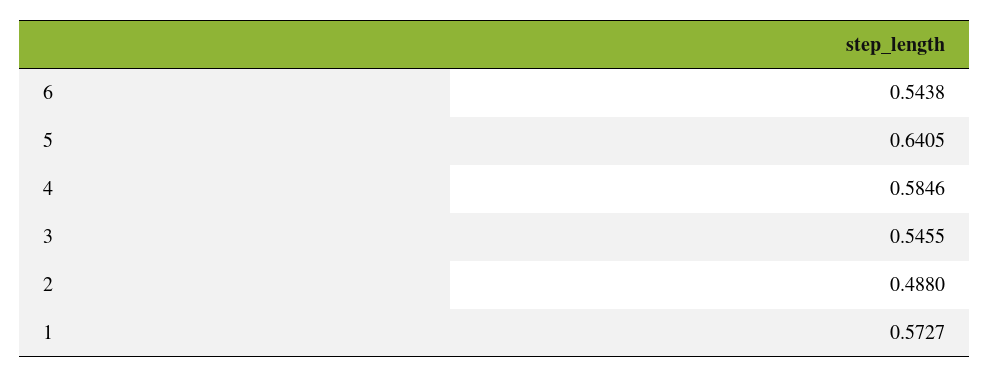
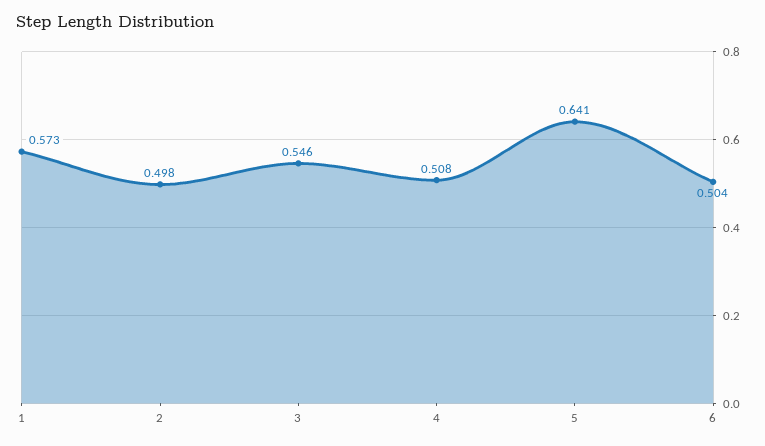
6: 0.5438 -> 0.504
4: 0.5846 -> 0.508
2: 0.488 -> 0.498

